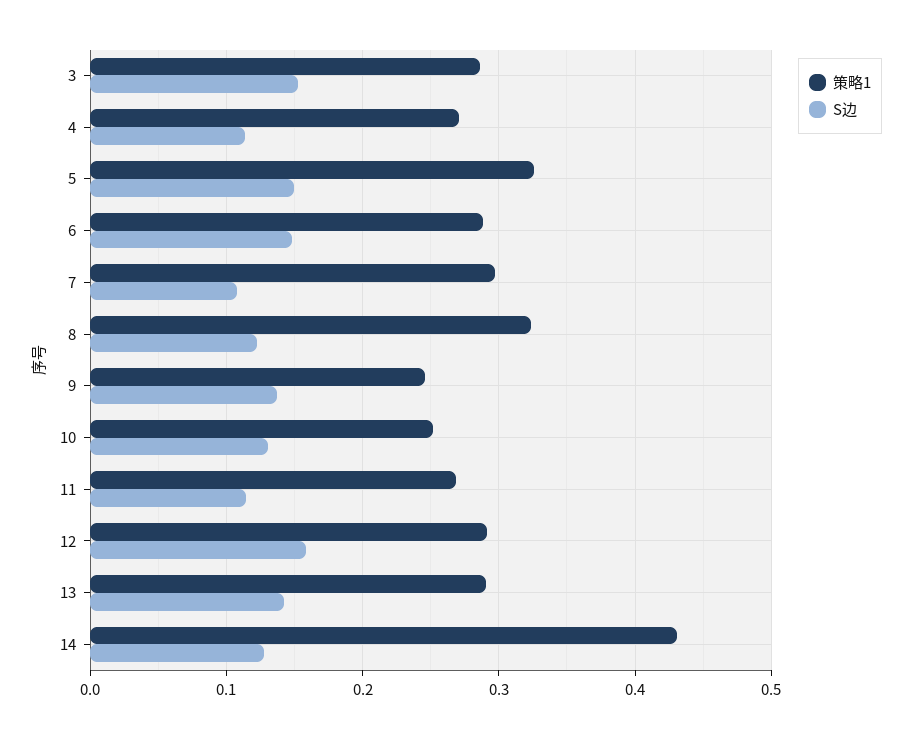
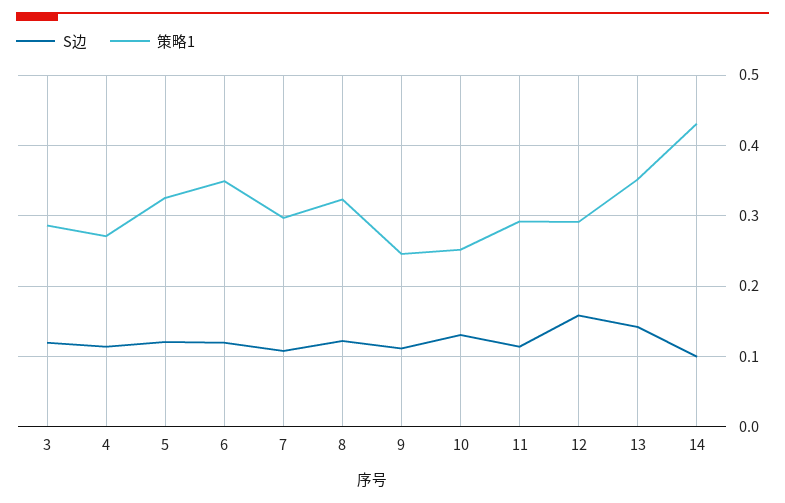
S边, 3: 0.15 -> 0.12
S边, 5: 0.15 -> 0.12
策略1, 6: 0.29 -> 0.35
S边, 6: 0.15 -> 0.12
S边, 9: 0.14 -> 0.11
策略1, 11: 0.27 -> 0.29
策略1, 13: 0.29 -> 0.35
S边, 14: 0.13 -> 0.1

